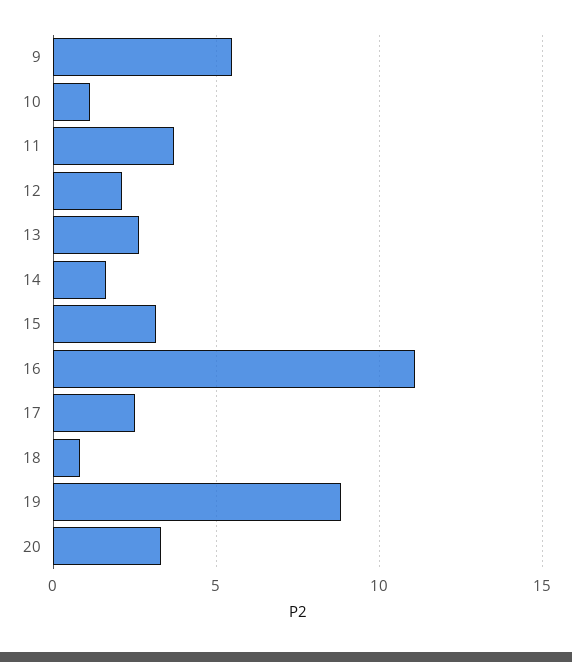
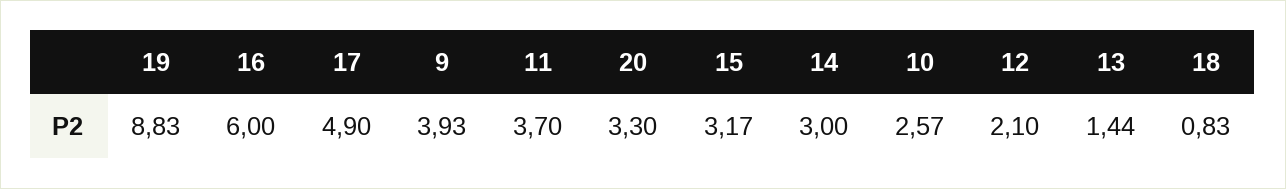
9: 5.5 -> 3.93
10: 1 -> 2.57
13: 2.5 -> 1.44
14: 1.5 -> 3
16: 11 -> 6
17: 2.5 -> 4.9

